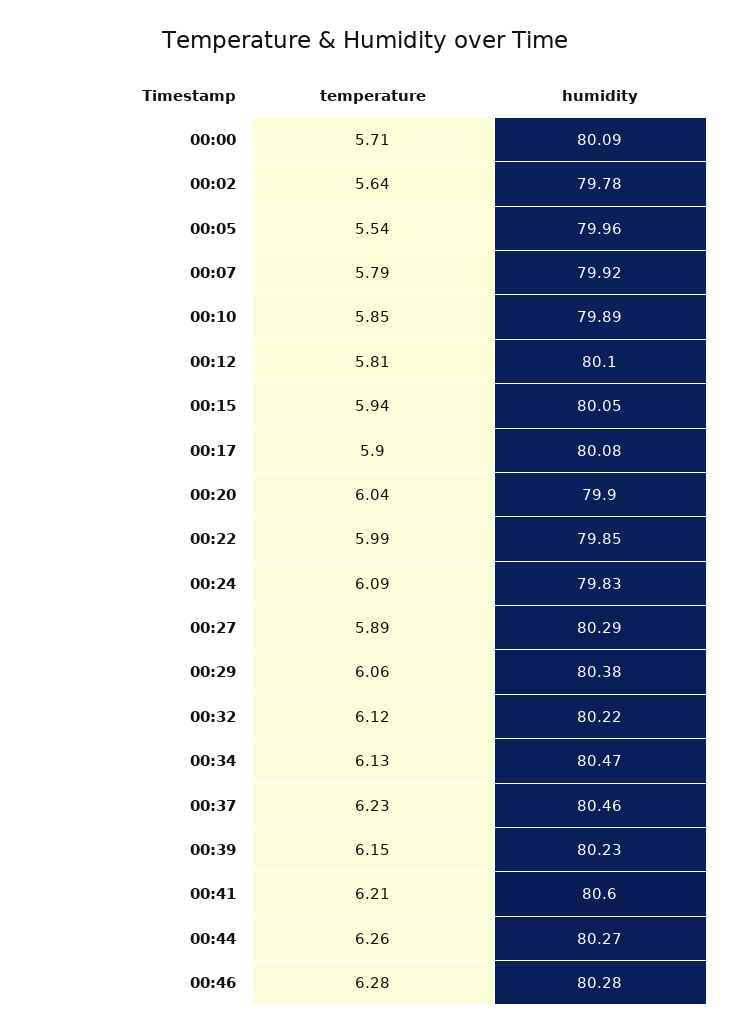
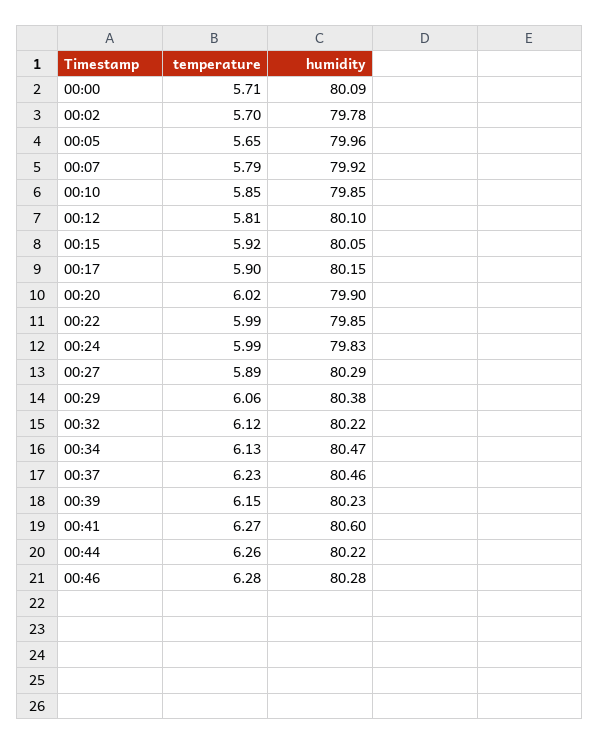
temperature, 00:02: 5.64 -> 5.7
temperature, 00:05: 5.54 -> 5.65
humidity, 00:10: 79.89 -> 79.85
temperature, 00:15: 5.94 -> 5.92
humidity, 00:17: 80.08 -> 80.15
temperature, 00:20: 6.04 -> 6.02
temperature, 00:24: 6.09 -> 5.99
temperature, 00:41: 6.21 -> 6.27
humidity, 00:44: 80.27 -> 80.22

